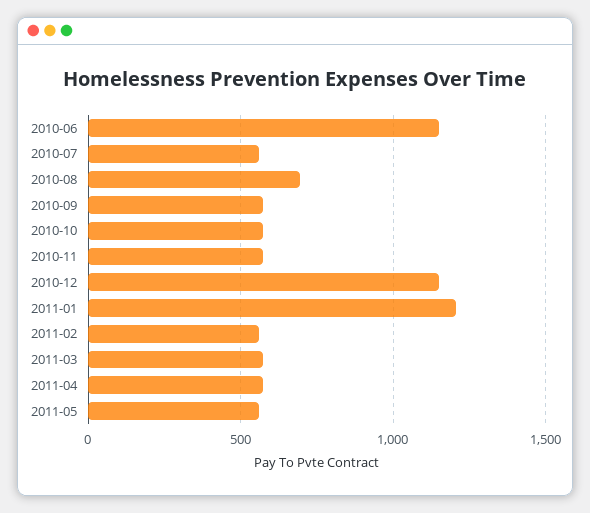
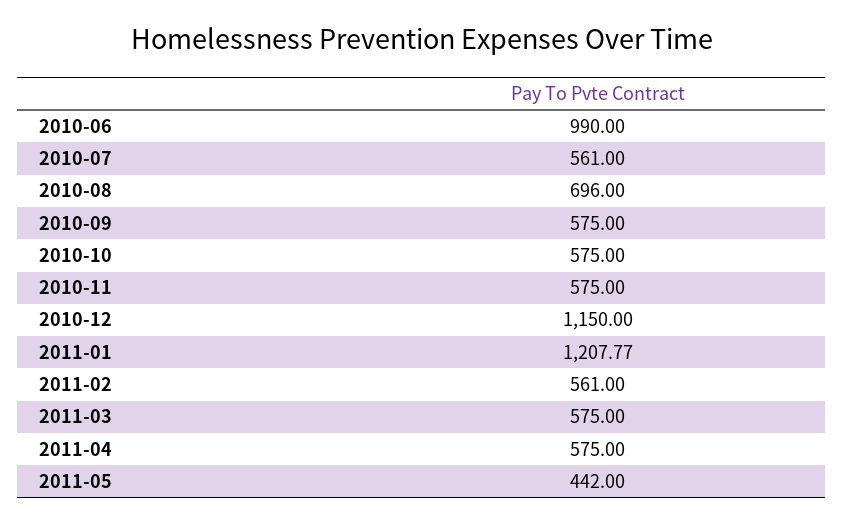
2010-06: 1150 -> 990
2011-05: 550 -> 442

